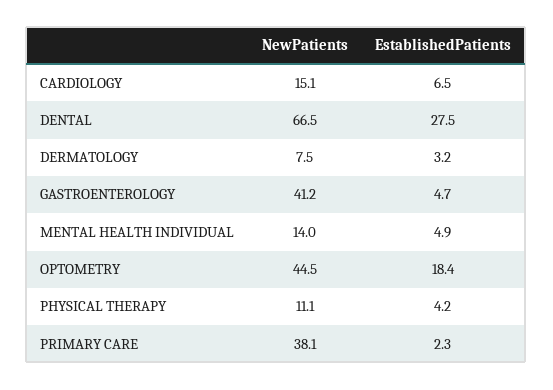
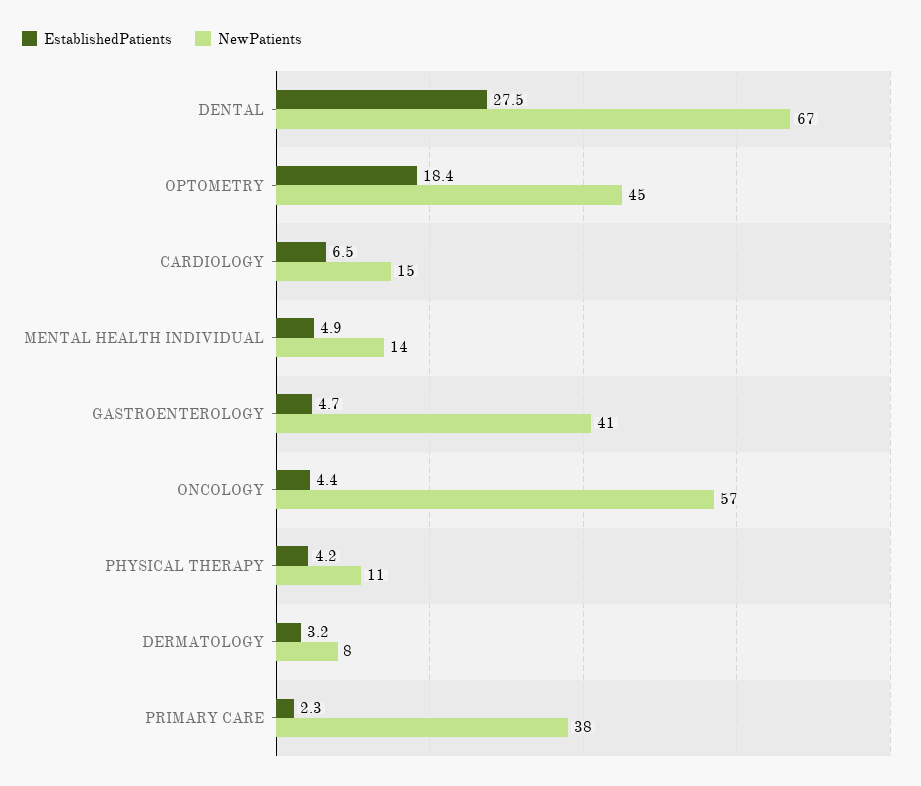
EstablishedPatients, ONCOLOGY: none -> 4.4
NewPatients, ONCOLOGY: none -> 57

